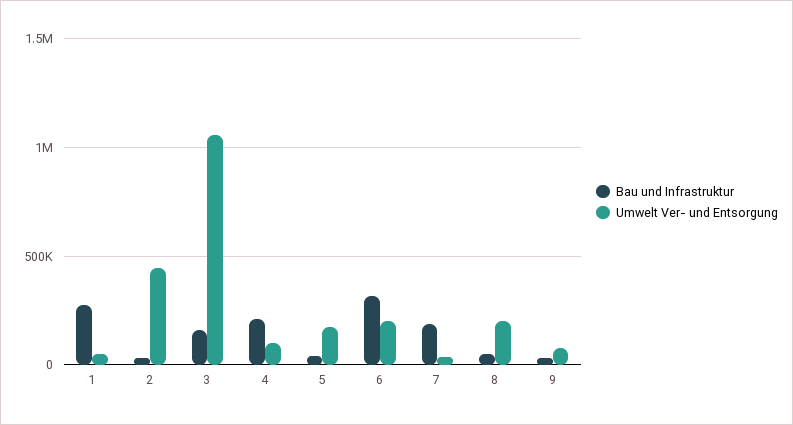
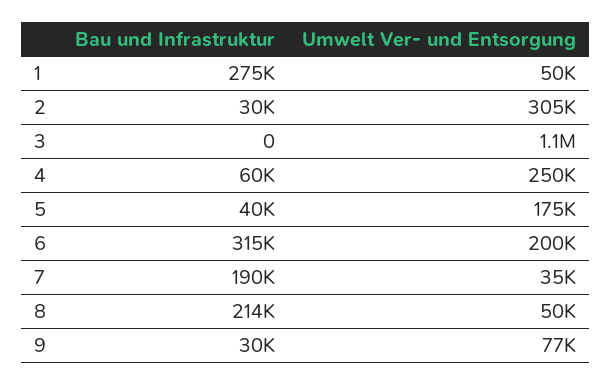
Umwelt Ver- und Entsorgung, 2: 450000 -> 305000
Bau und Infrastruktur, 3: 150000 -> 0
Bau und Infrastruktur, 4: 200000 -> 60000
Umwelt Ver- und Entsorgung, 4: 100000 -> 250000
Bau und Infrastruktur, 8: 50000 -> 214000
Umwelt Ver- und Entsorgung, 8: 200000 -> 50000

